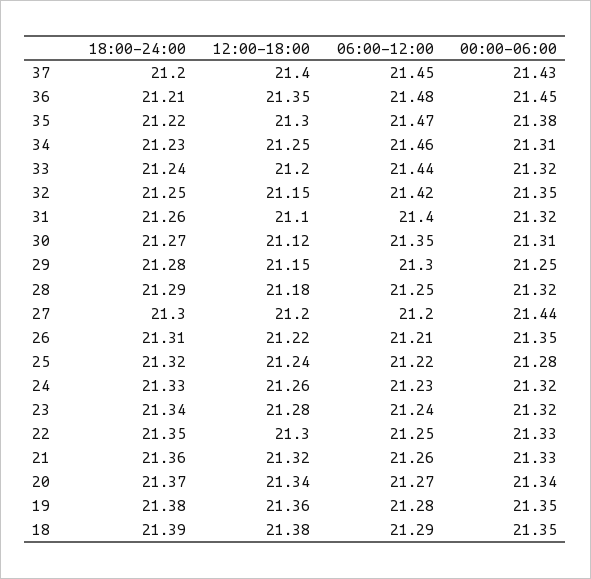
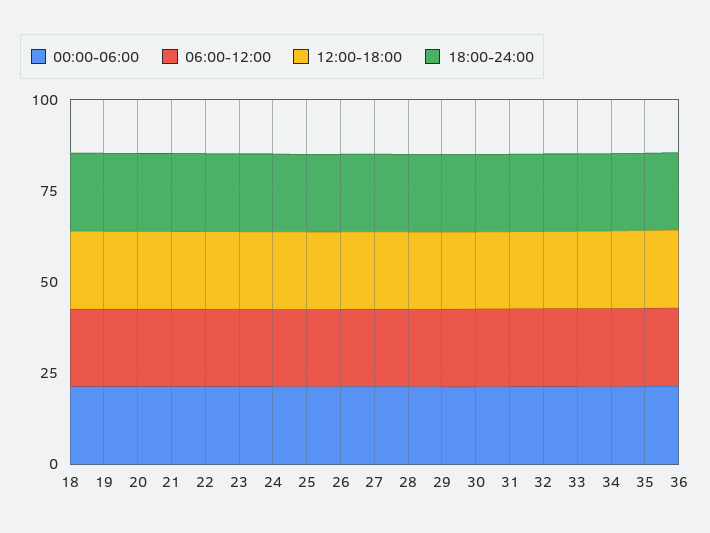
18:00-24:00, 37: 21.2 -> none
12:00-18:00, 37: 21.4 -> none
06:00-12:00, 37: 21.45 -> none
00:00-06:00, 37: 21.43 -> none

